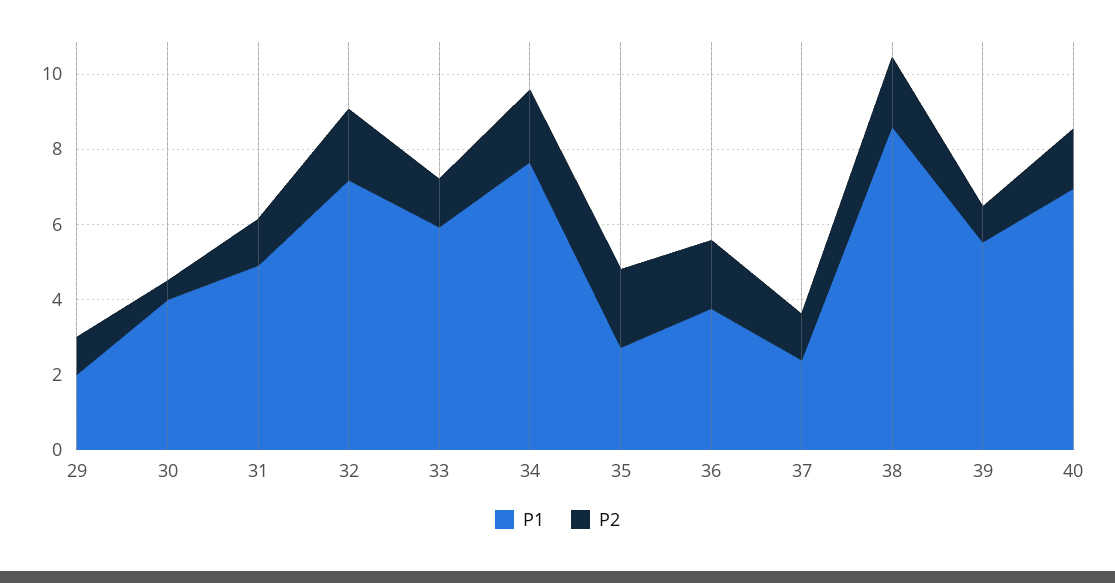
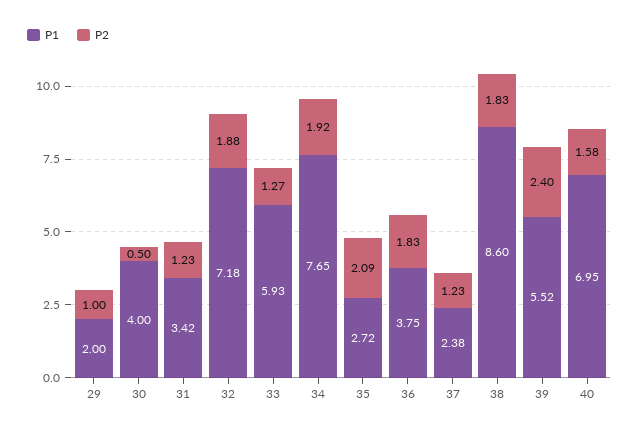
P1, 31: 5 -> 3.42
P2, 39: 1 -> 2.4

